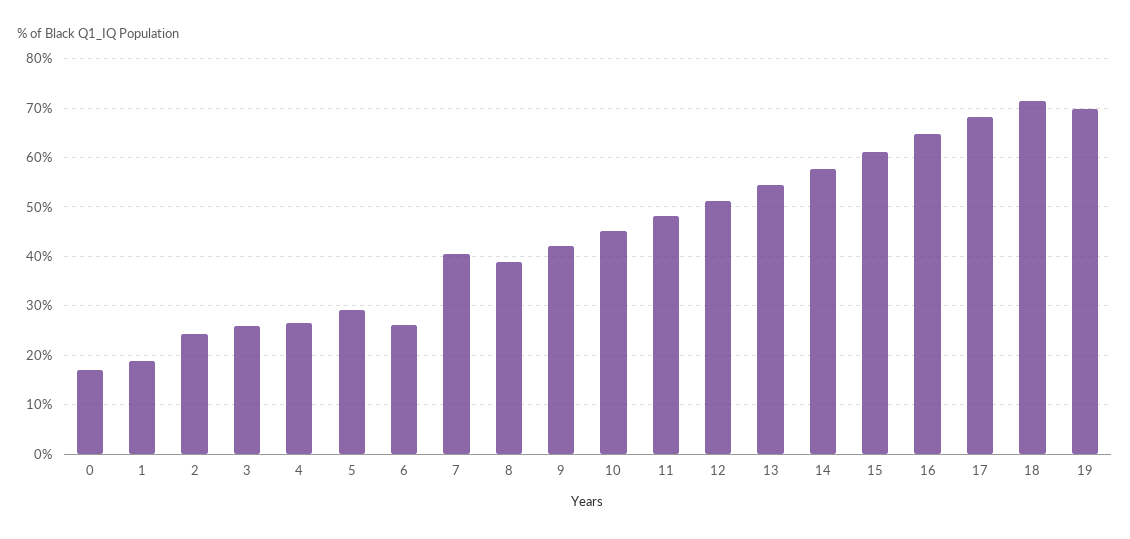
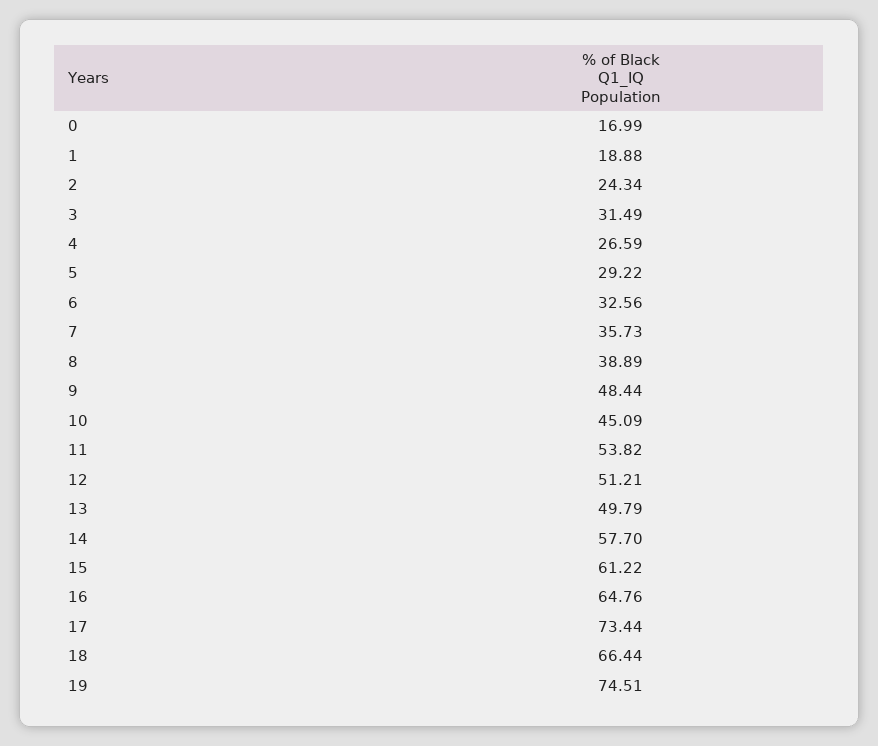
3: 26 -> 31.49
6: 26 -> 32.56
7: 40 -> 35.73
9: 42 -> 48.44
11: 48 -> 53.82
13: 54 -> 49.79
17: 68 -> 73.44
18: 72 -> 66.44
19: 70 -> 74.51

